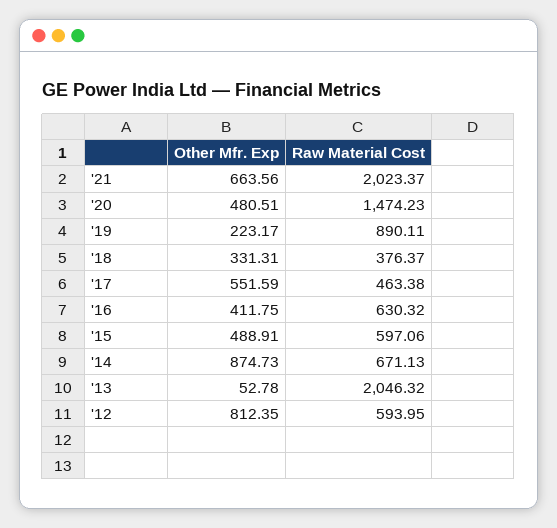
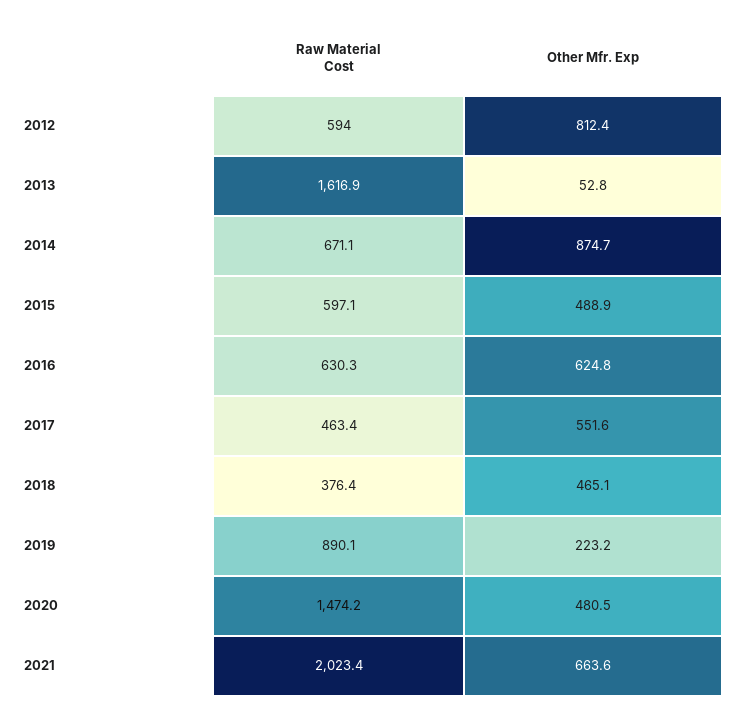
Other Mfr. Exp, '18: 331.31 -> 465.1
Other Mfr. Exp, '16: 411.75 -> 624.8
Raw Material Cost, '13: 2046.32 -> 1616.9

